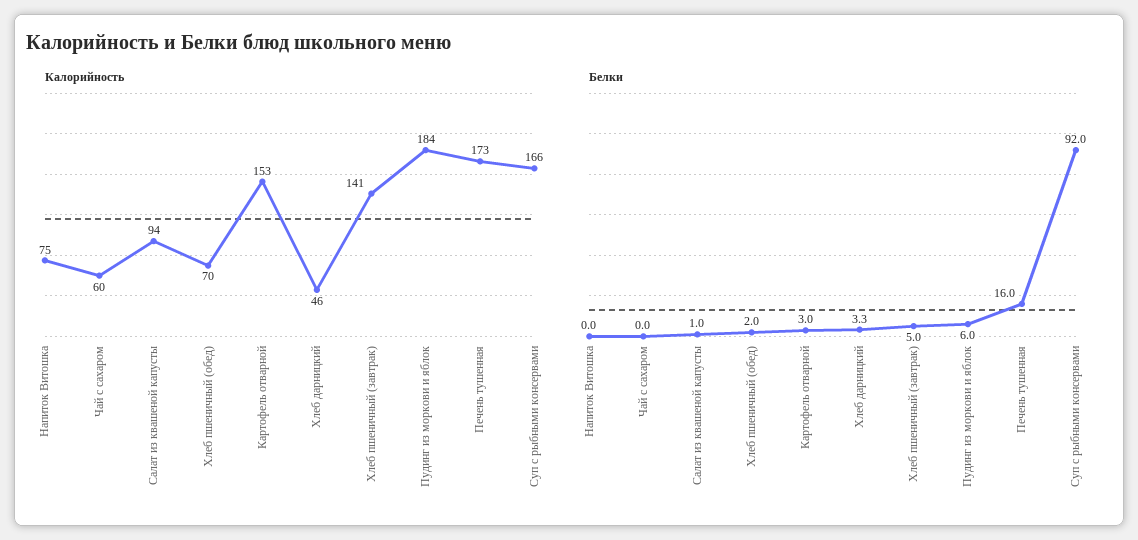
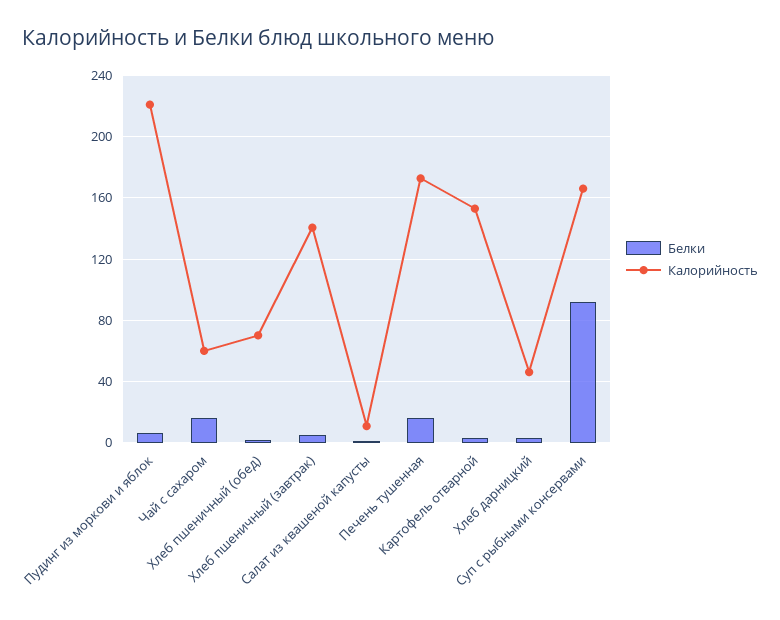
Калорийность, Напиток Витошка: 75 -> none
Калорийность, Салат из квашеной капусты: 94 -> 10
Калорийность, Пудинг из моркови и яблок: 184 -> 220
Белки, Напиток Витошка: 0 -> none
Белки, Чай с сахаром: 0 -> 15

